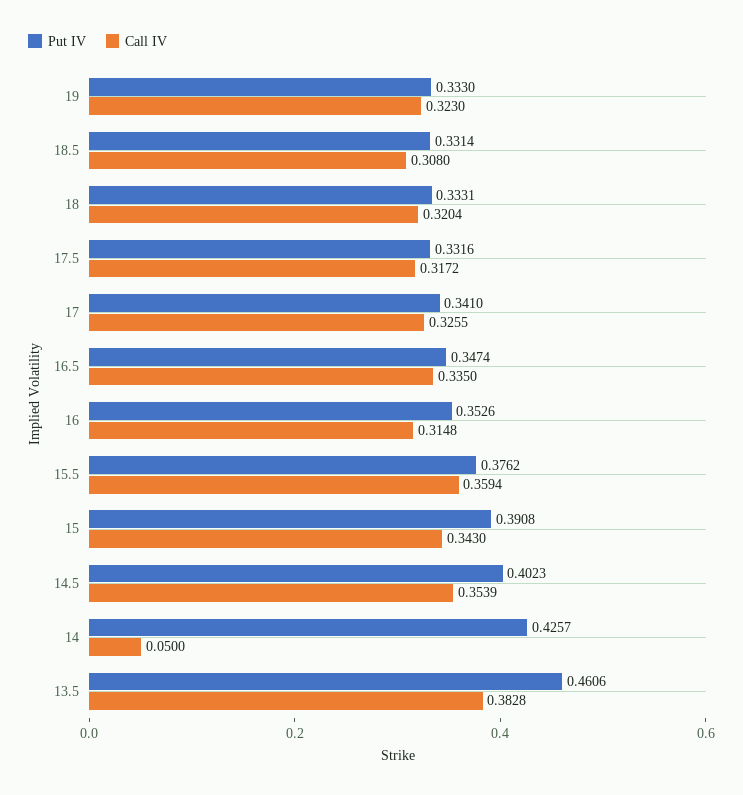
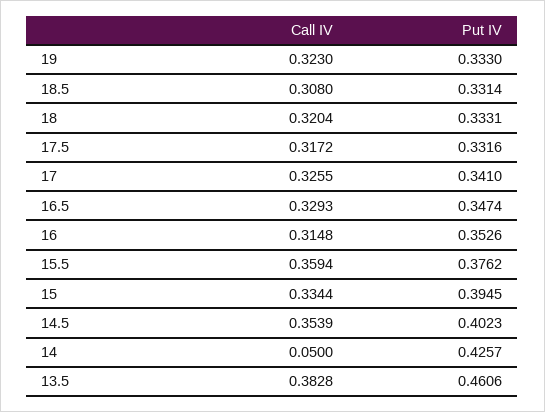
Call IV, 16.5: 0.335 -> 0.3293
Put IV, 15: 0.3908 -> 0.3945
Call IV, 15: 0.343 -> 0.3344

